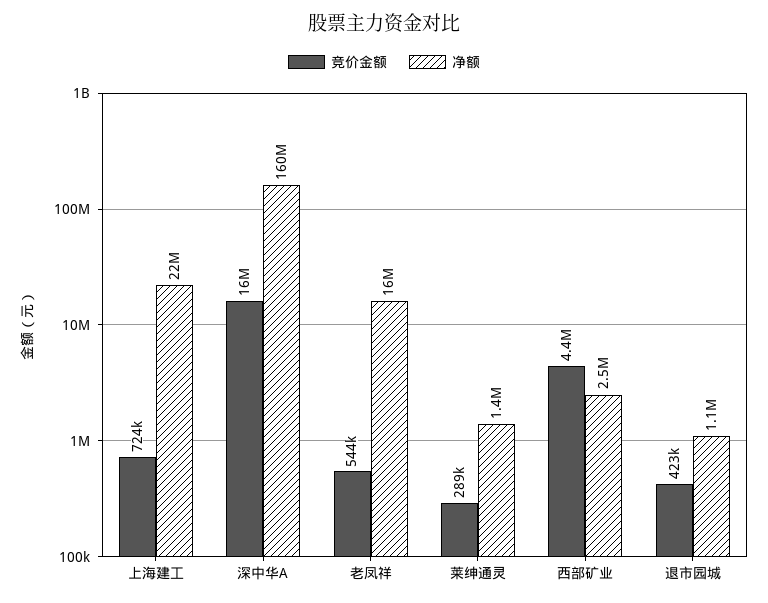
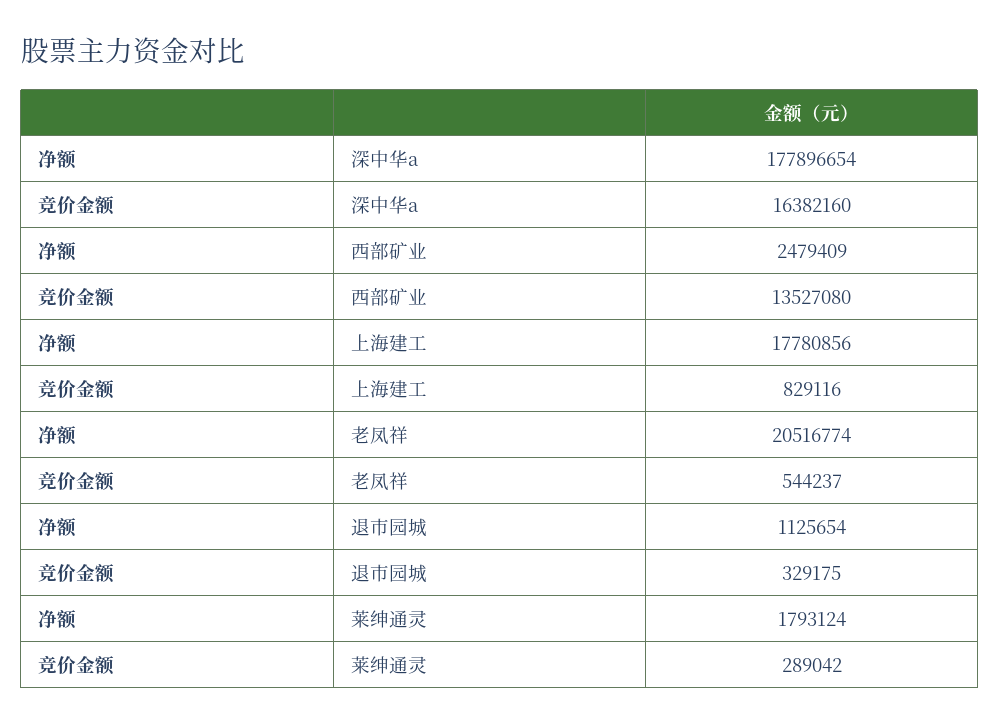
竞价金额, 上海建工: 724000 -> 829116
净额, 上海建工: 22000000 -> 17780856
净额, 深中华A: 160000000 -> 177896654
净额, 老凤祥: 16000000 -> 20516774
净额, 莱绅通灵: 1400000 -> 1793124
竞价金额, 西部矿业: 4400000 -> 13527080
竞价金额, 退市园城: 423000 -> 329175

